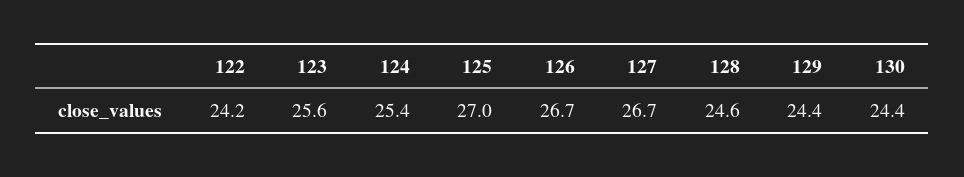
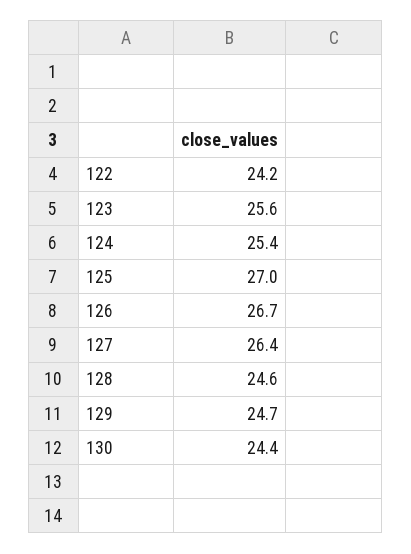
127: 26.7 -> 26.4
129: 24.4 -> 24.7

